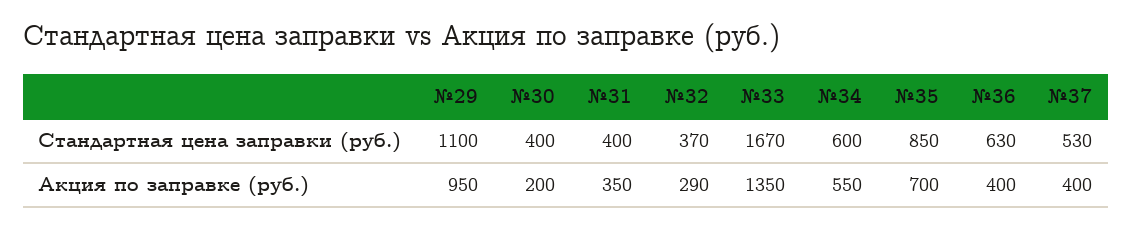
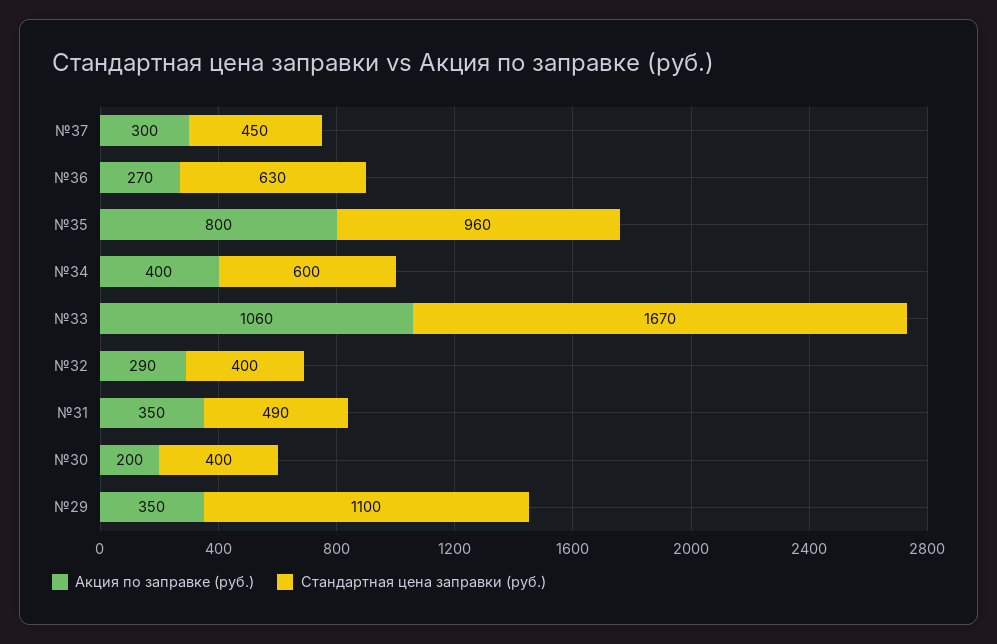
Стандартная цена заправки (руб.), №31: 400 -> 490
Стандартная цена заправки (руб.), №32: 370 -> 400
Стандартная цена заправки (руб.), №35: 850 -> 960
Стандартная цена заправки (руб.), №37: 530 -> 450
Акция по заправке (руб.), №29: 950 -> 350
Акция по заправке (руб.), №33: 1350 -> 1060
Акция по заправке (руб.), №34: 550 -> 400
Акция по заправке (руб.), №35: 700 -> 800
Акция по заправке (руб.), №36: 400 -> 270
Акция по заправке (руб.), №37: 400 -> 300

